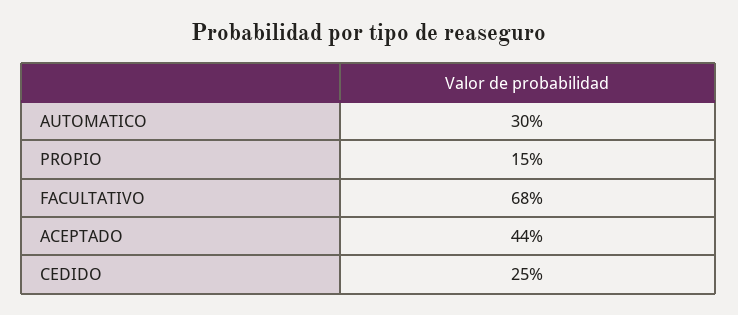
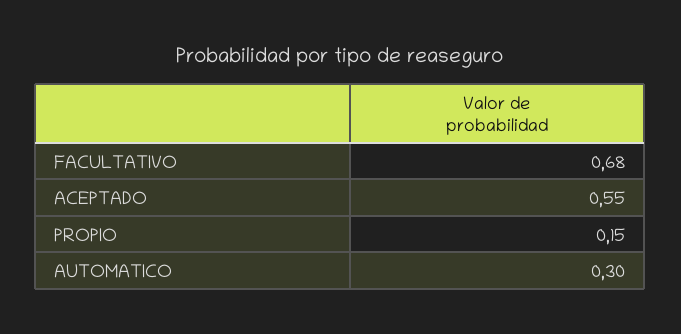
ACEPTADO: 0.44 -> 0.55
CEDIDO: 0.25 -> none

